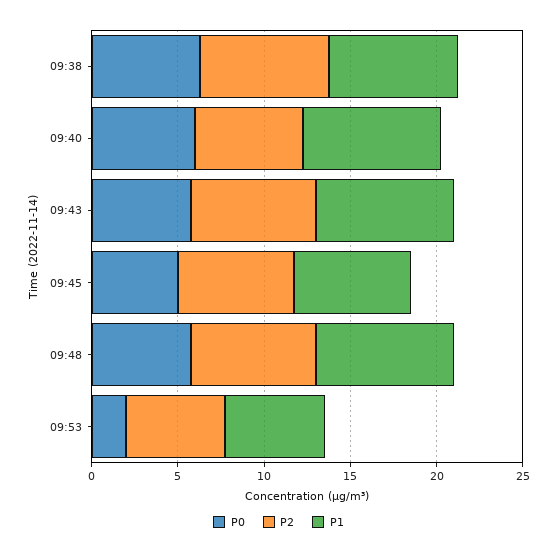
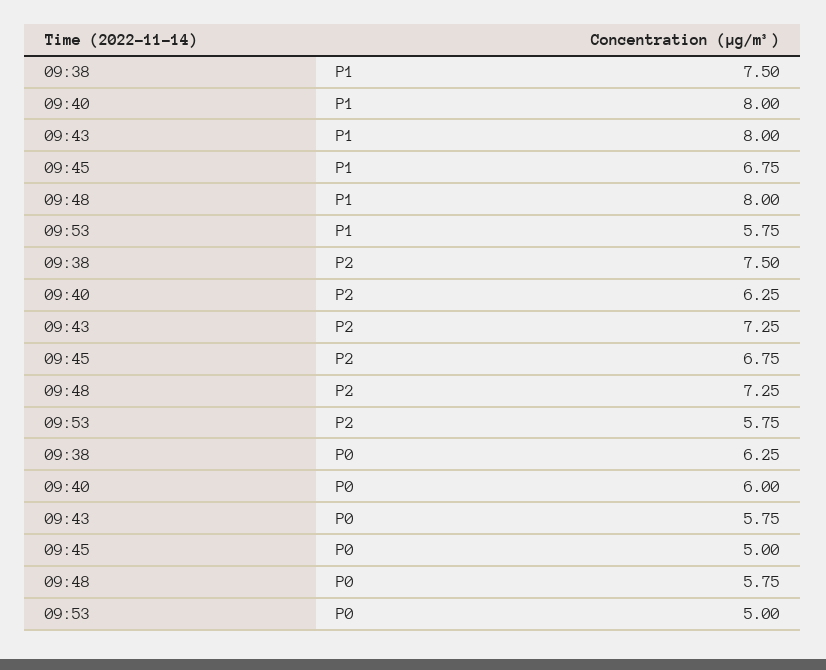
P0, 09:53: 2 -> 5

